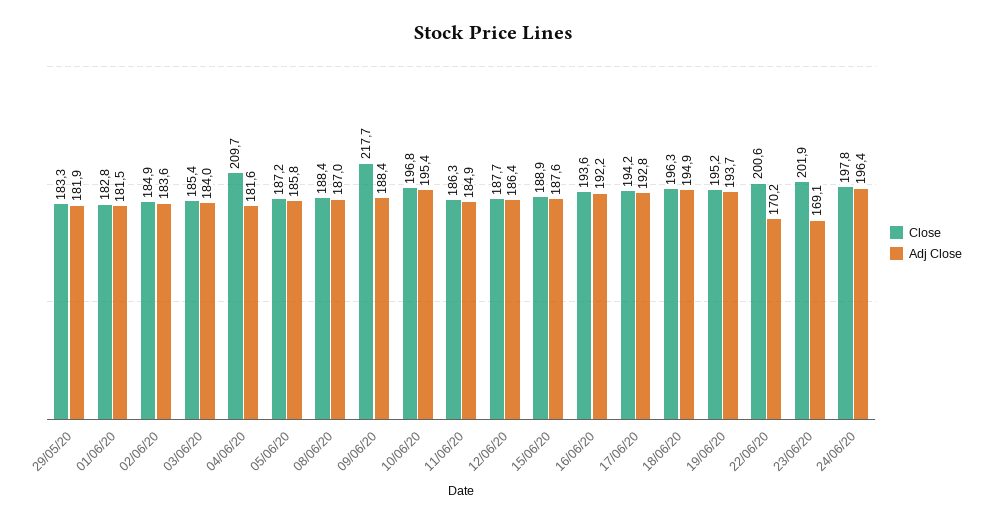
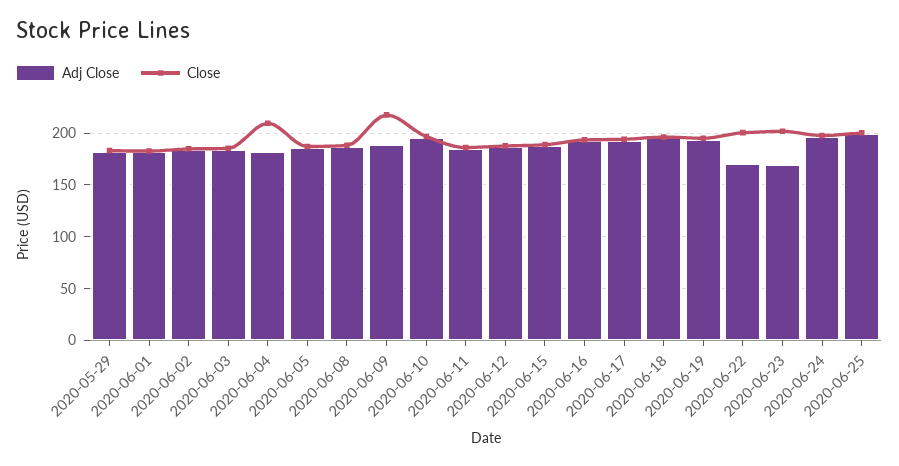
Adj Close, 2020-06-25: none -> 200
Close, 2020-06-25: none -> 200

